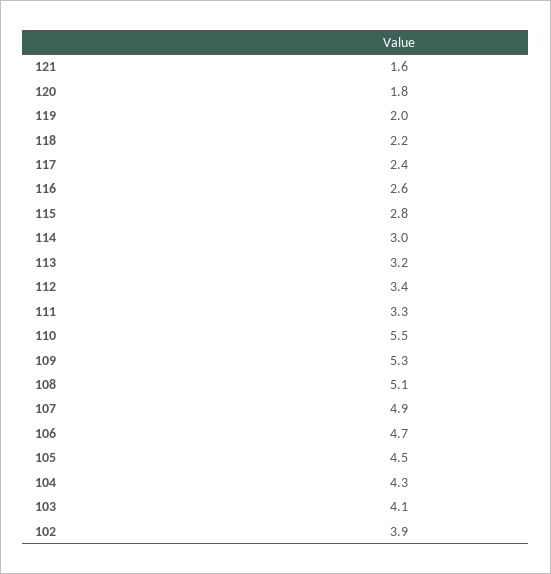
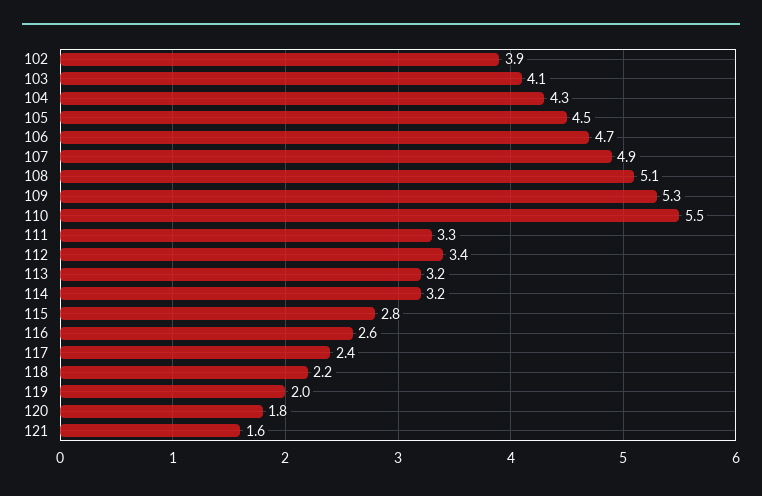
114: 3 -> 3.2

